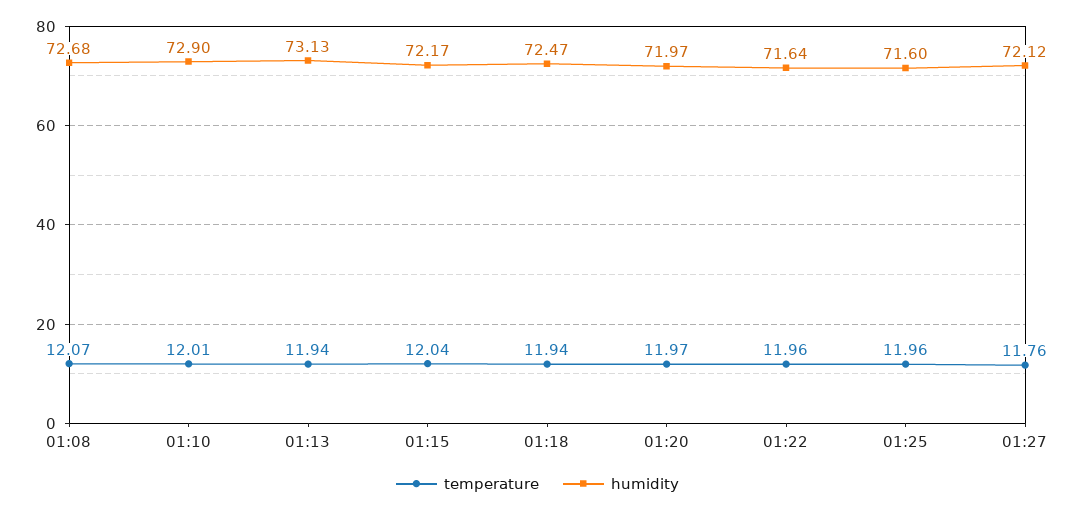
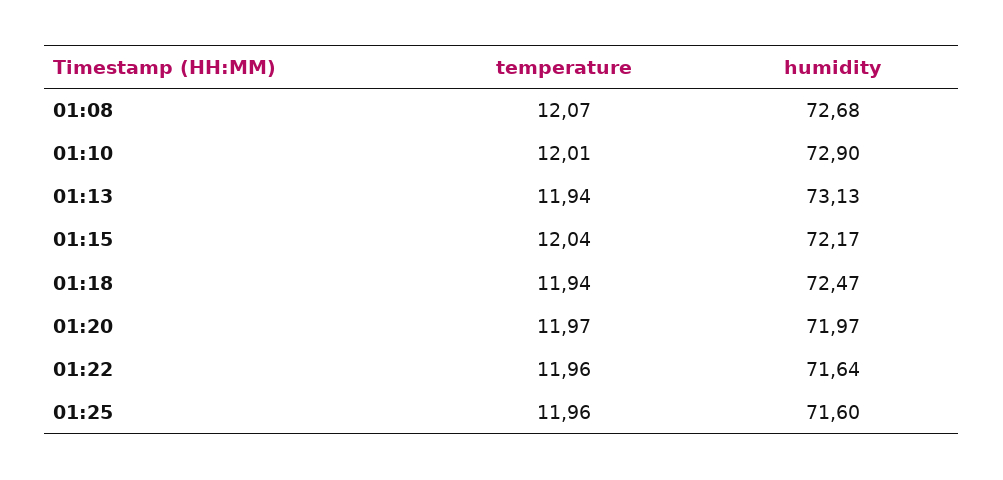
temperature, 01:27: 11.76 -> none
humidity, 01:27: 72.12 -> none

